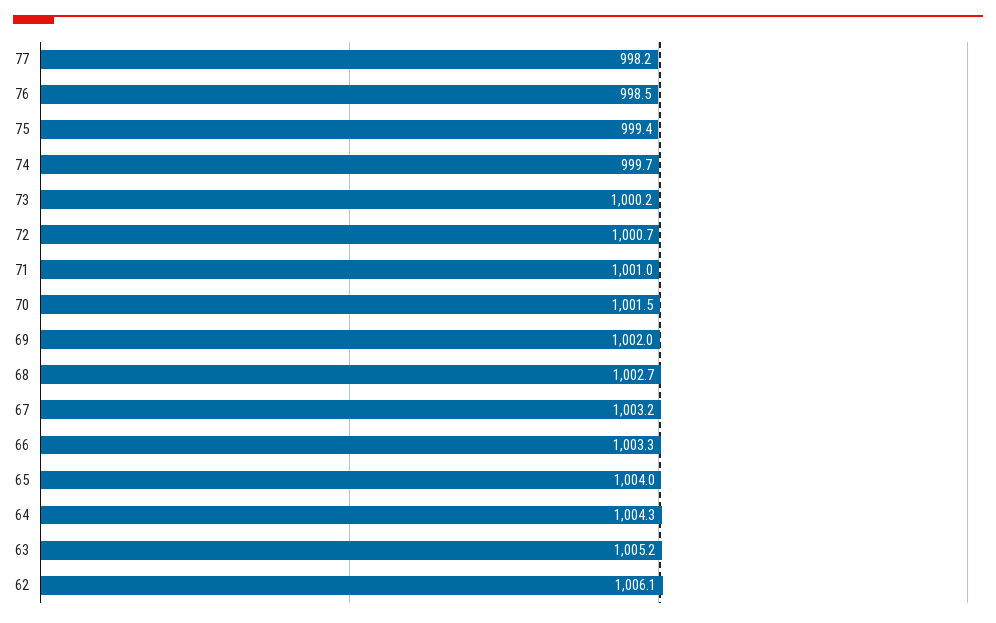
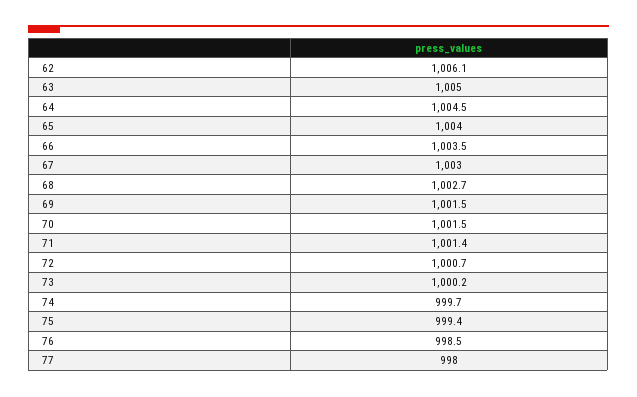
77: 998.2 -> 998
71: 1001 -> 1001.4
69: 1002 -> 1001.5
67: 1003.2 -> 1003
66: 1003.3 -> 1003.5
64: 1004.3 -> 1004.5
63: 1005.2 -> 1005

